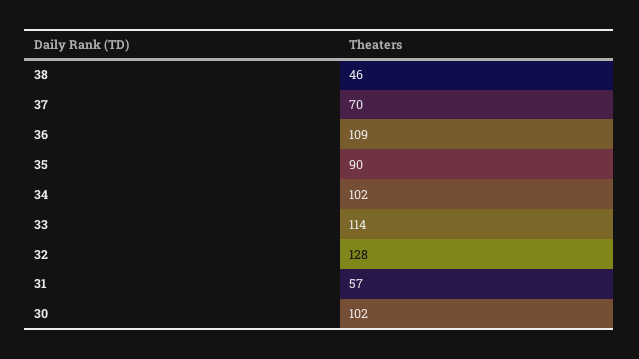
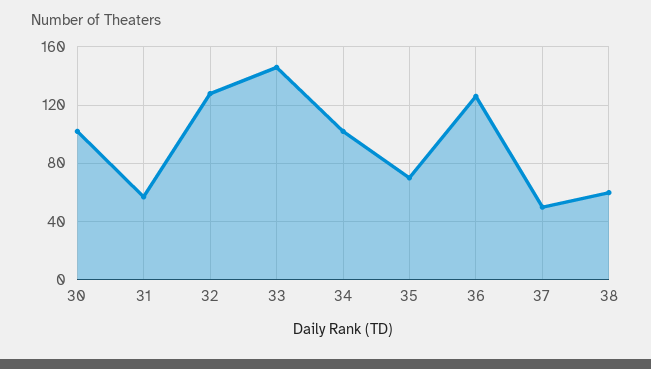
38: 46 -> 60
37: 70 -> 50
36: 109 -> 125
35: 90 -> 70
33: 114 -> 145

